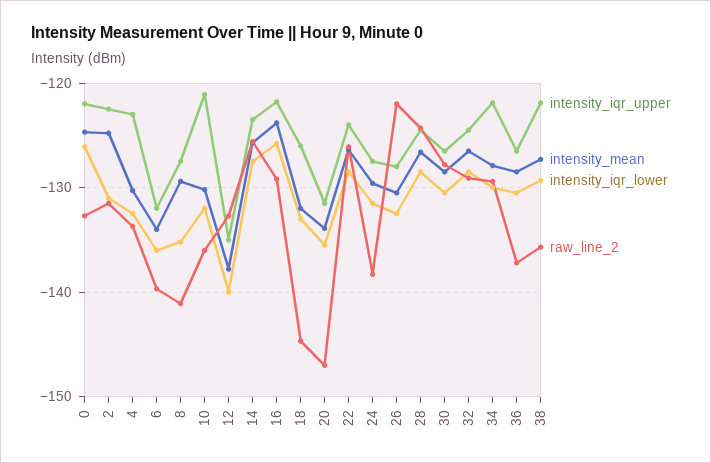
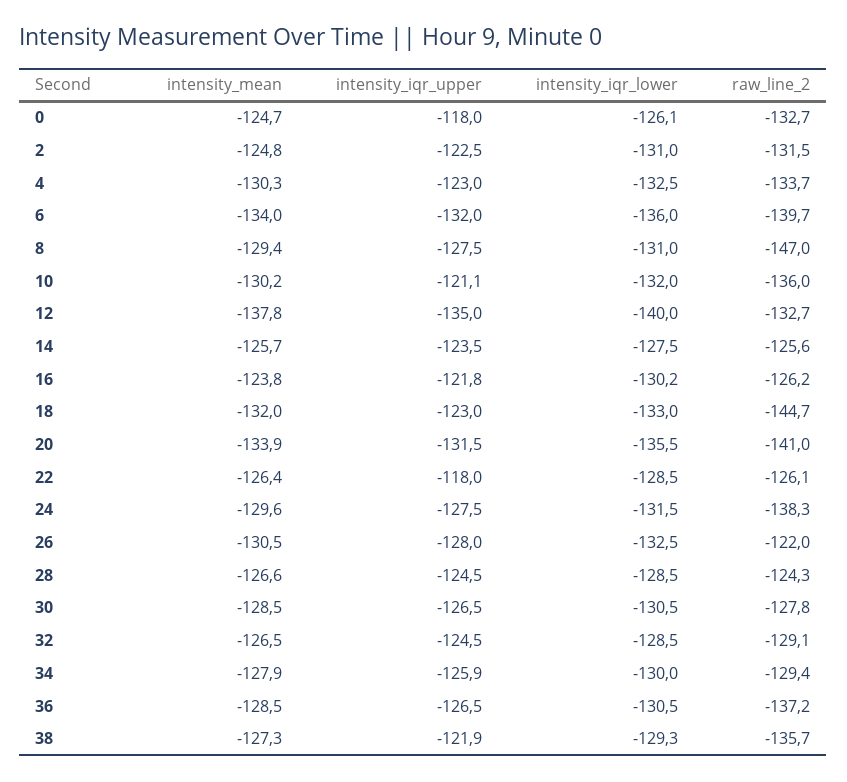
intensity_iqr_upper, 0: -122 -> -118
intensity_iqr_lower, 8: -135 -> -131
raw_line_2, 8: -141 -> -147
intensity_iqr_lower, 16: -126 -> -130.2
raw_line_2, 16: -129 -> -126.2
intensity_iqr_upper, 18: -126 -> -123
raw_line_2, 20: -147 -> -141
intensity_iqr_upper, 22: -124 -> -118
intensity_iqr_upper, 34: -122 -> -125.9

